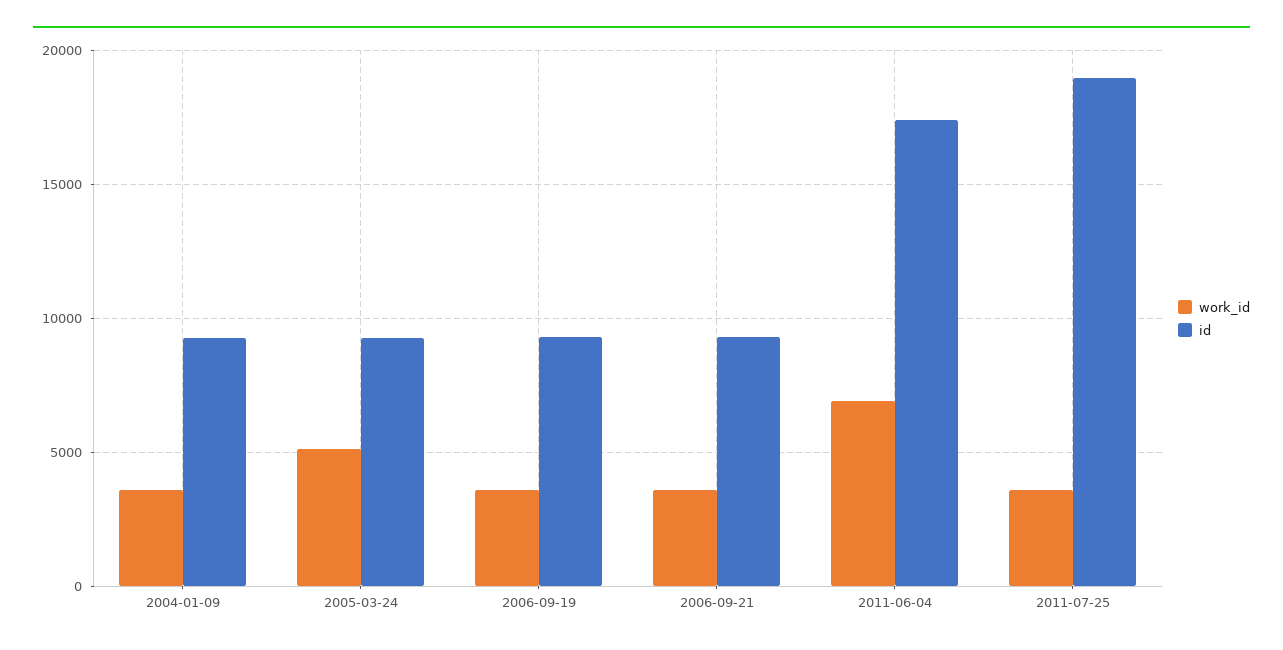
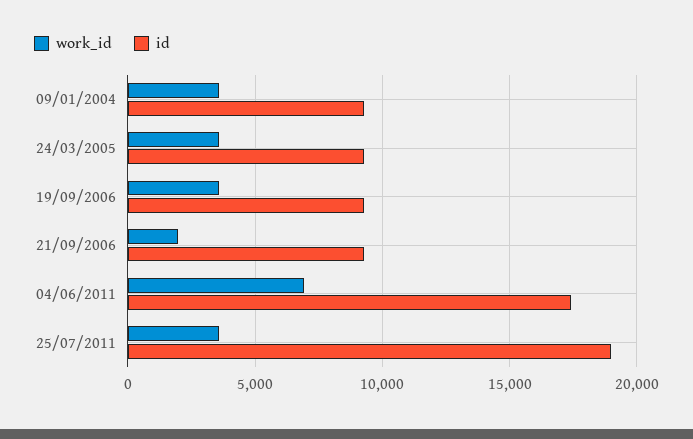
work_id, 2005-03-24: 5000 -> 3500
work_id, 2006-09-21: 3500 -> 2000

